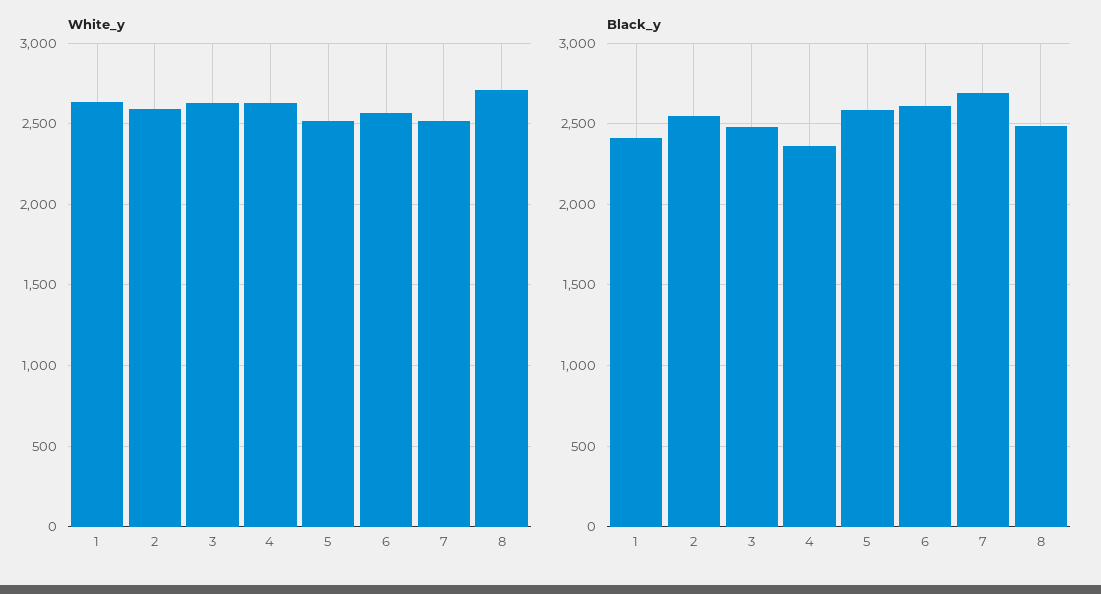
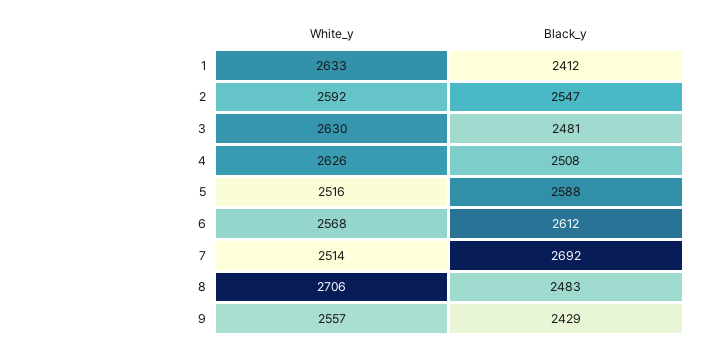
Black_y, 4: 2350 -> 2508
White_y, 9: none -> 2557
Black_y, 9: none -> 2429

